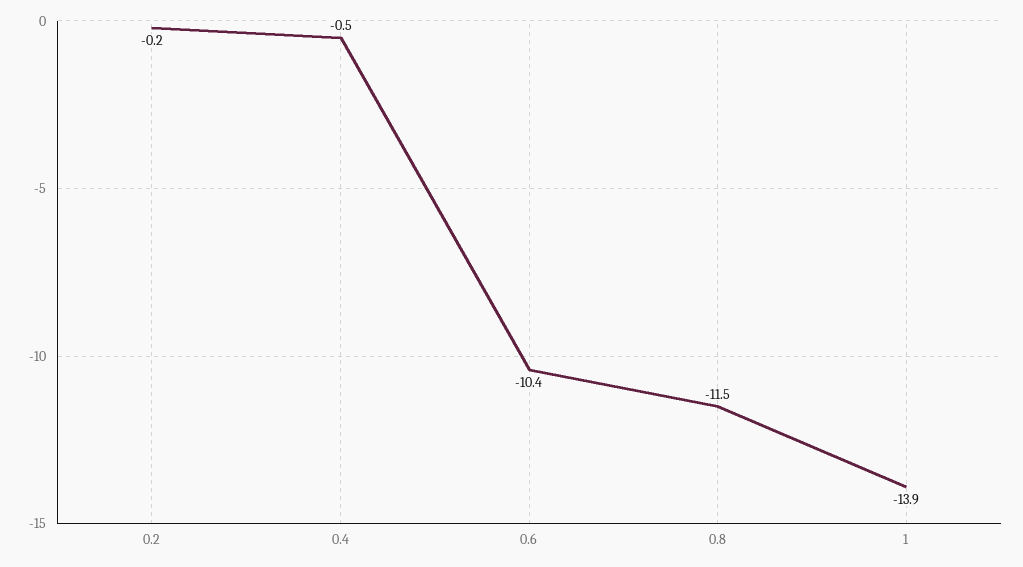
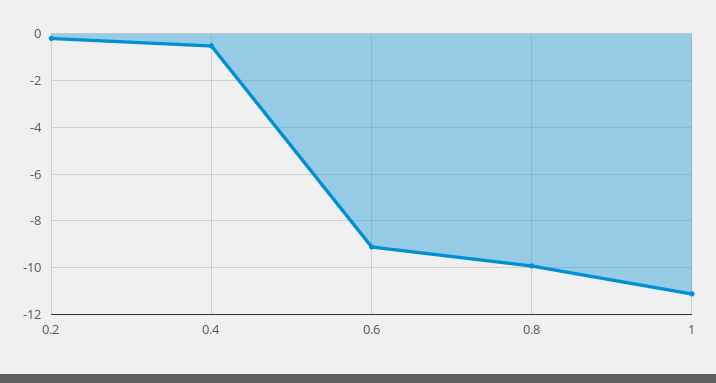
0.6: -10.4 -> -9
0.8: -11.5 -> -10
1: -13.9 -> -11

